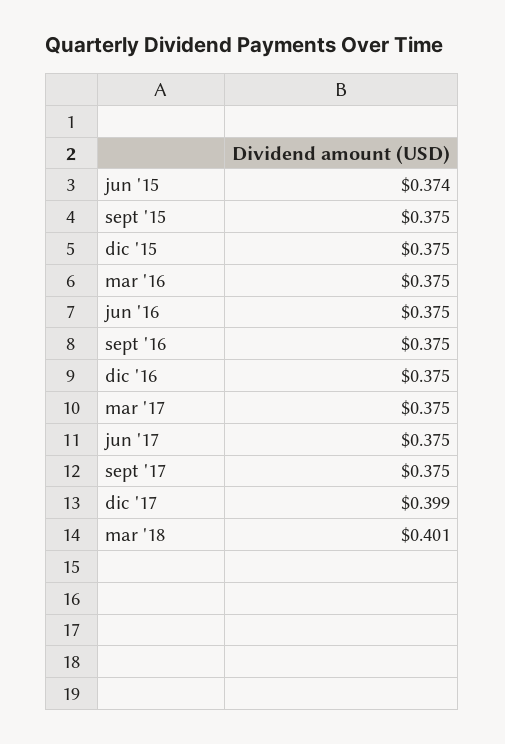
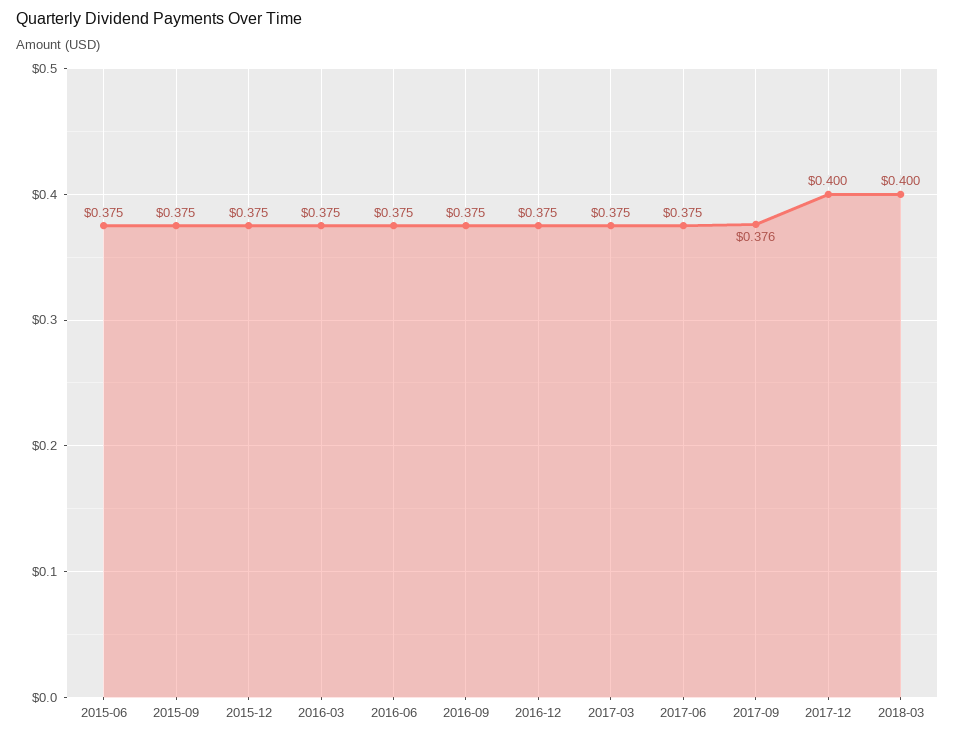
jun '15: 0.374 -> 0.375
sept '17: 0.375 -> 0.376
dic '17: 0.399 -> 0.4
mar '18: 0.401 -> 0.4

